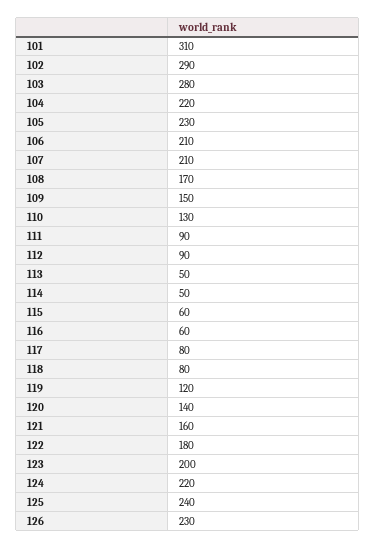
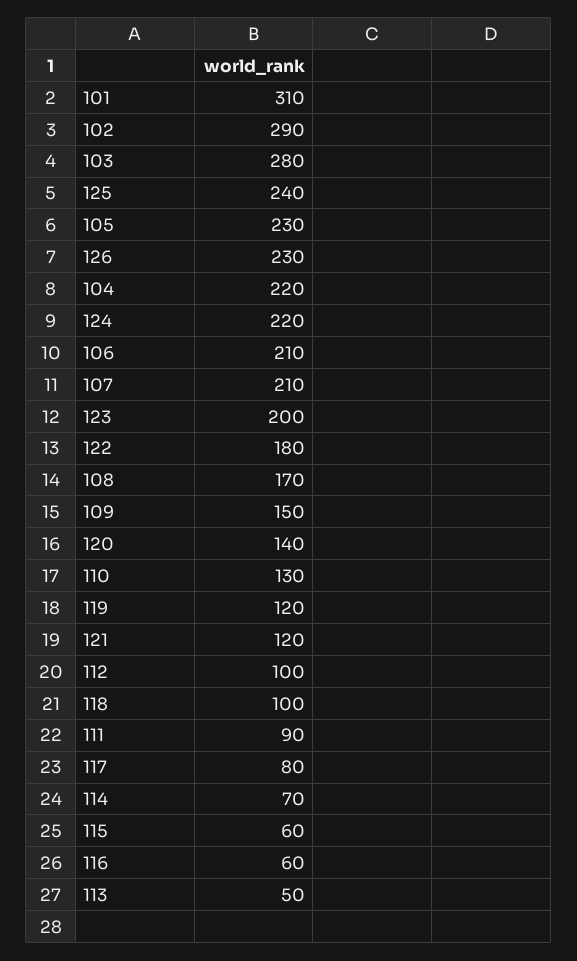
112: 90 -> 100
114: 50 -> 70
118: 80 -> 100
121: 160 -> 120

